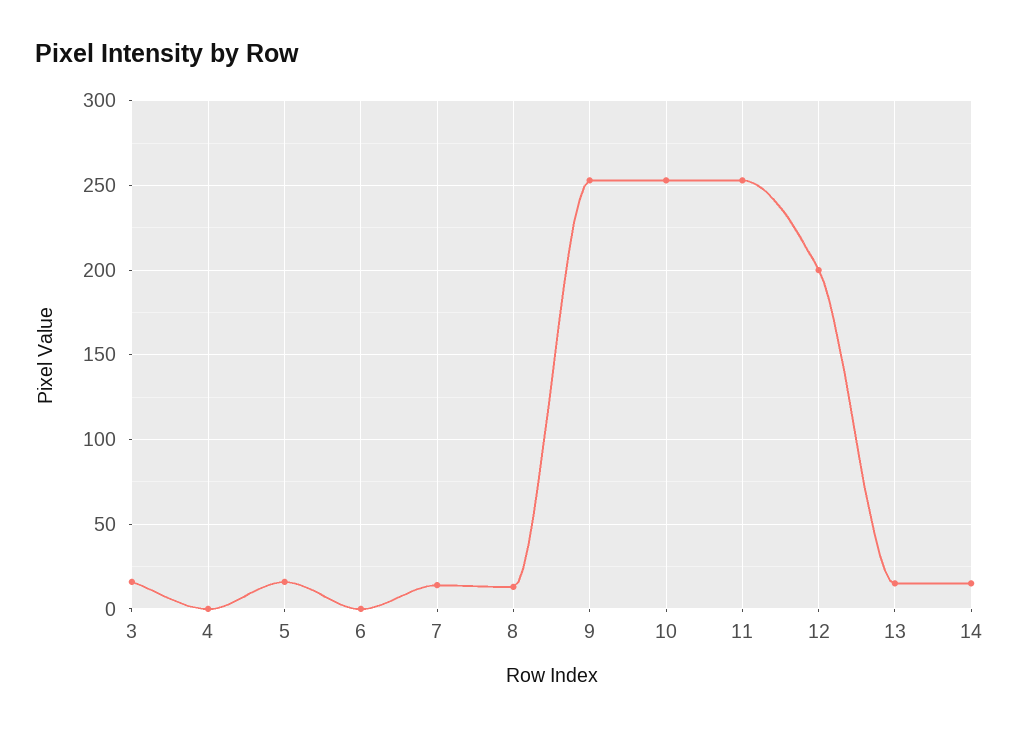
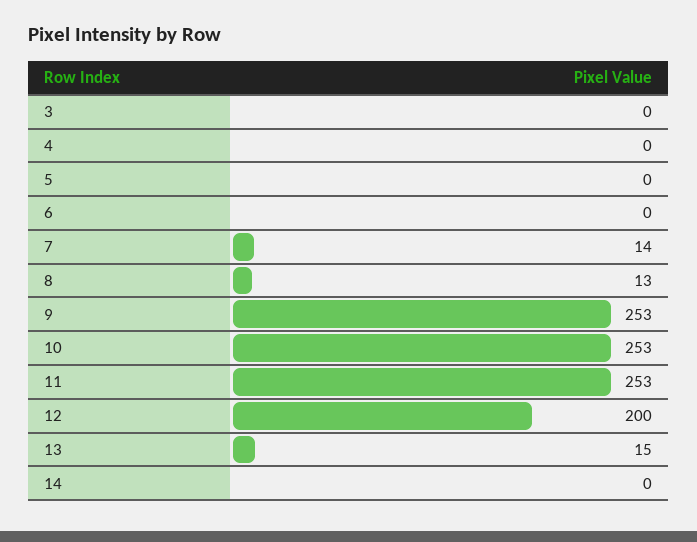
3: 15 -> 0
5: 15 -> 0
14: 15 -> 0

